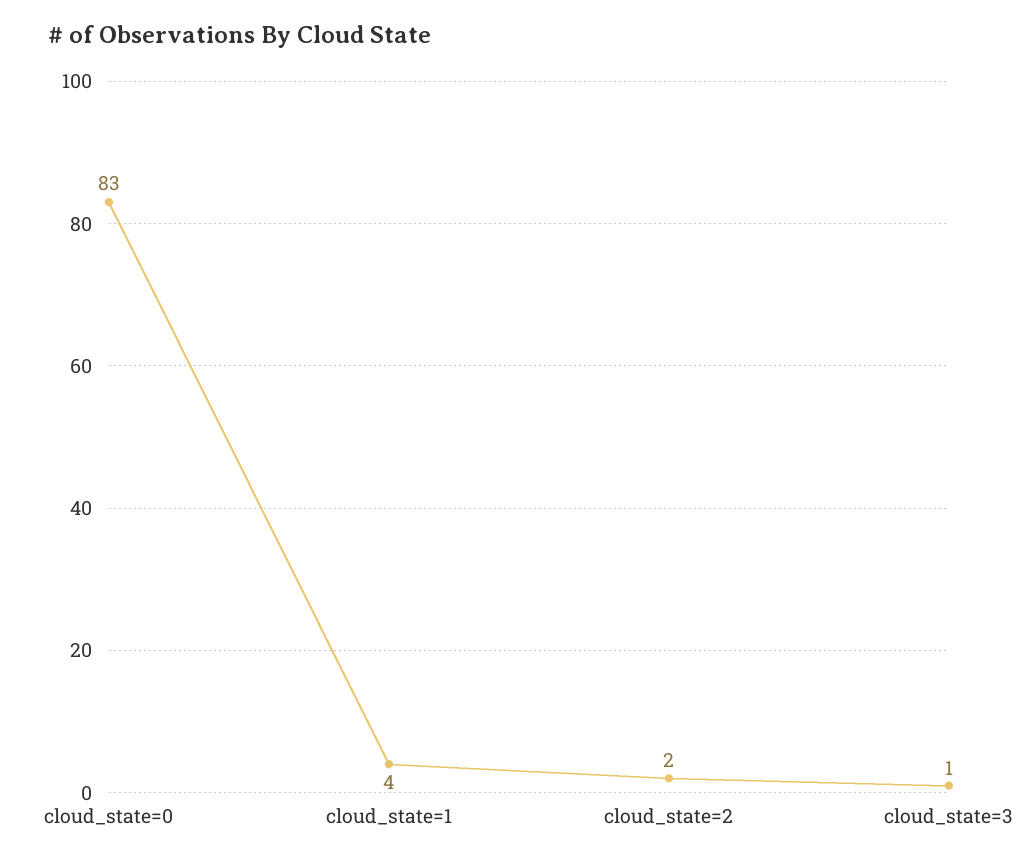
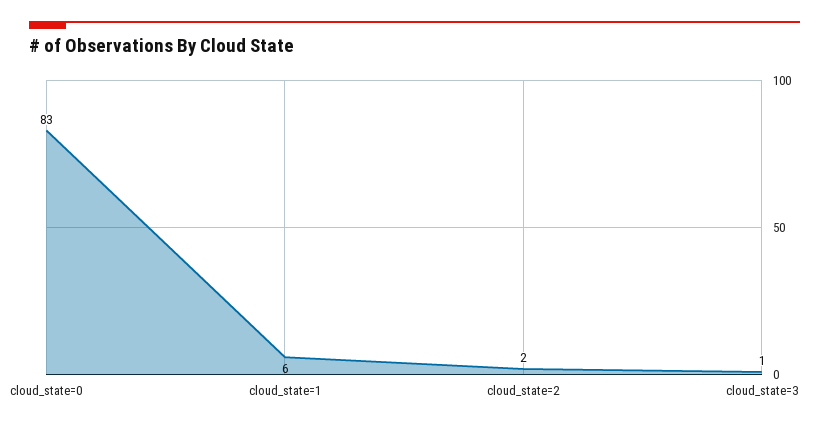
cloud_state=1: 4 -> 6

